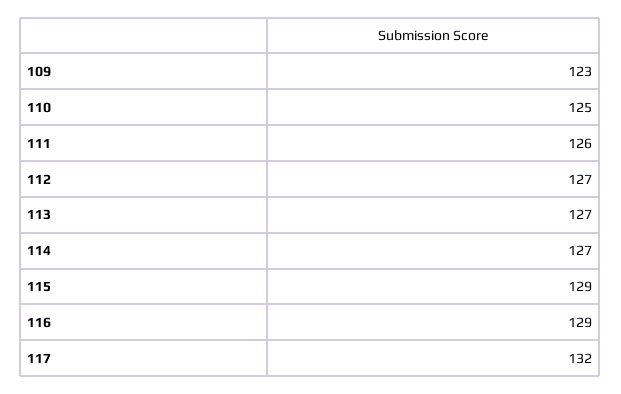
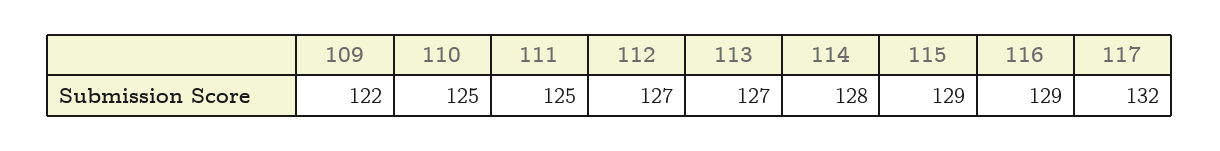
109: 123 -> 122
111: 126 -> 125
114: 127 -> 128

